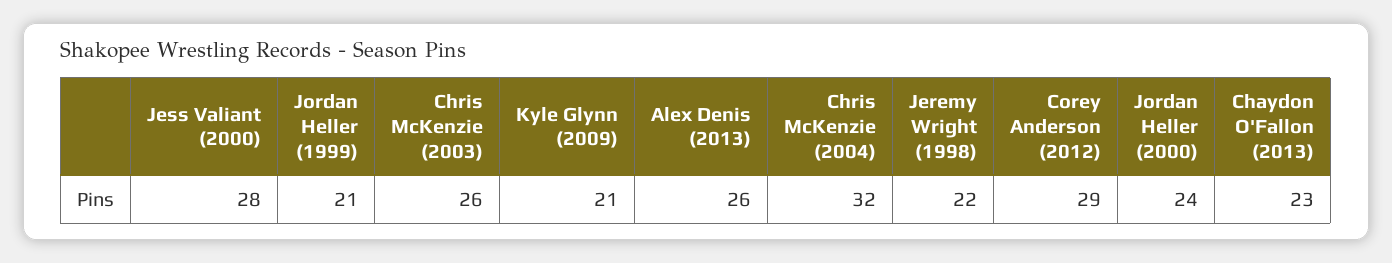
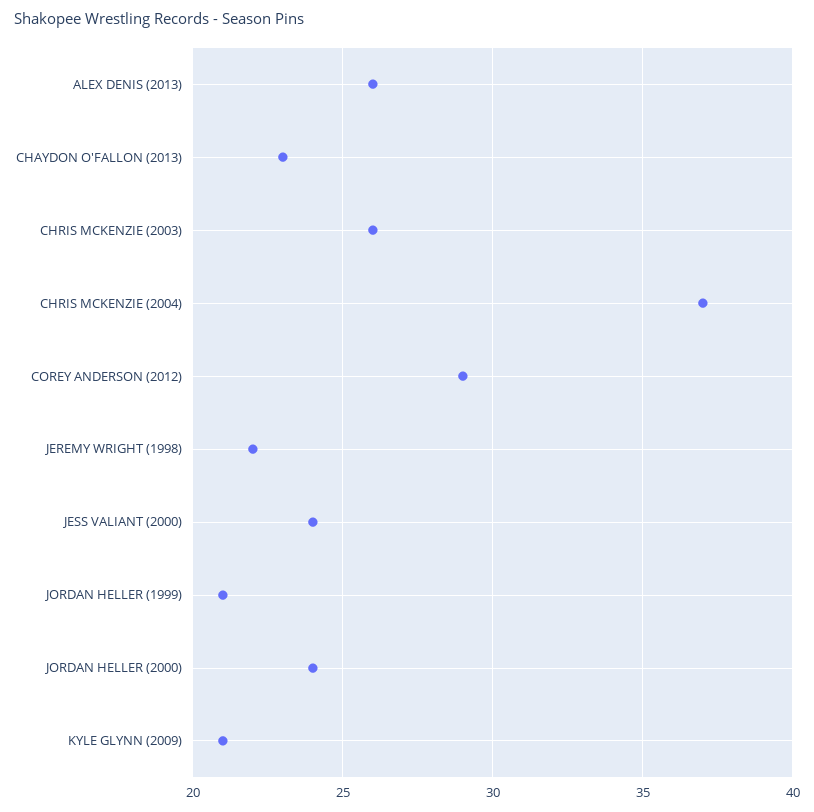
Jess Valiant (2000): 28 -> 24
Chris McKenzie (2004): 32 -> 37

